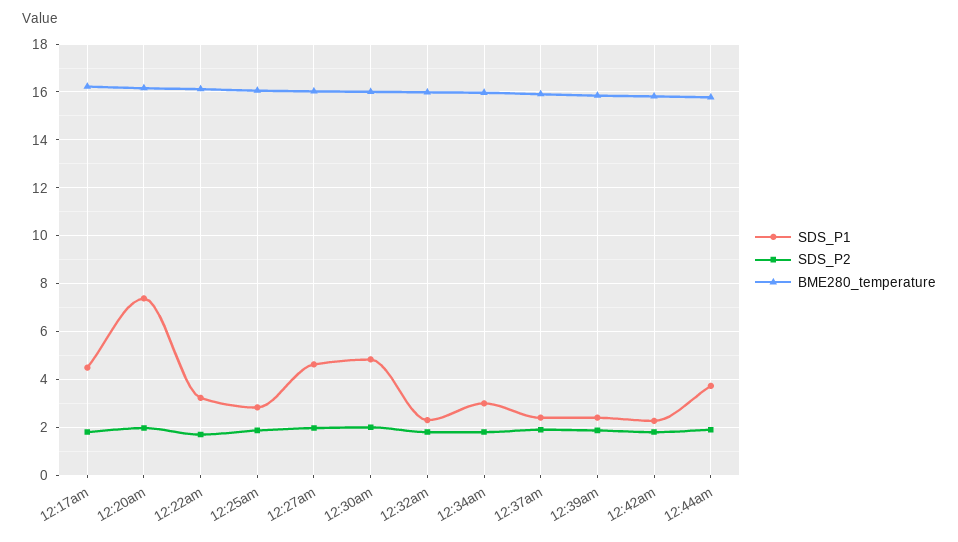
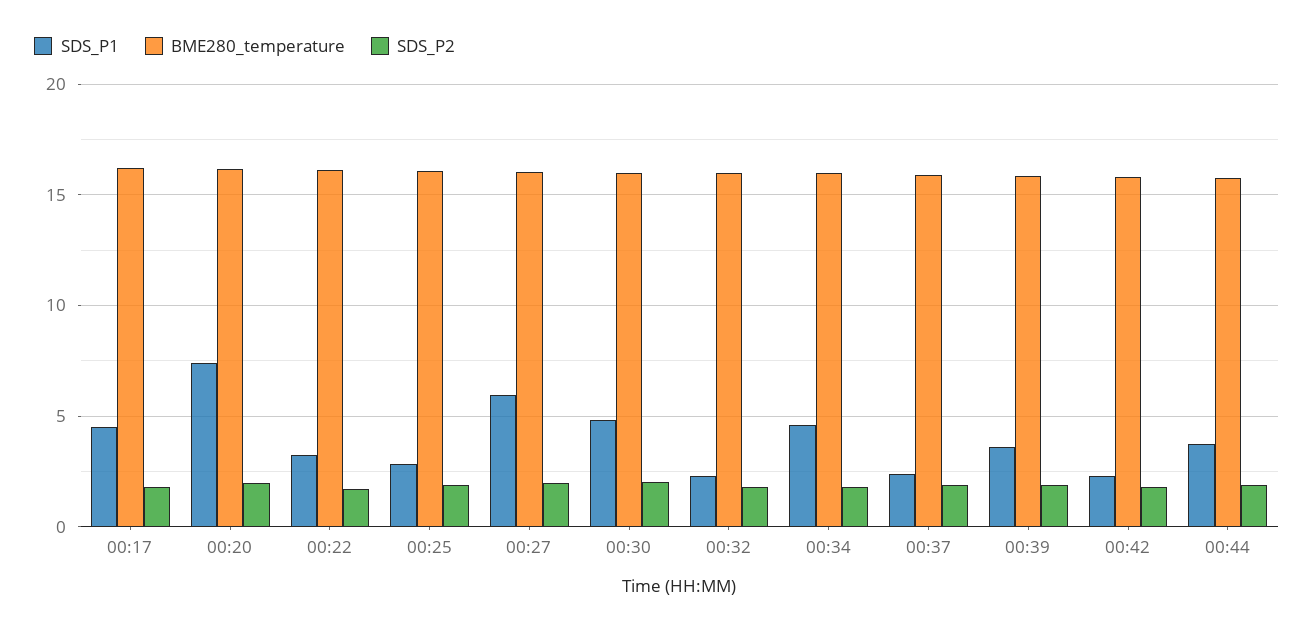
SDS_P1, 12:27am: 4.5 -> 6
SDS_P1, 12:34am: 3 -> 4.5
SDS_P1, 12:39am: 2.5 -> 3.5

